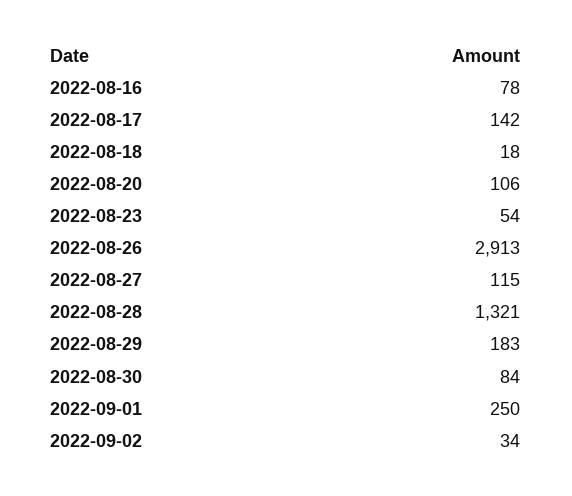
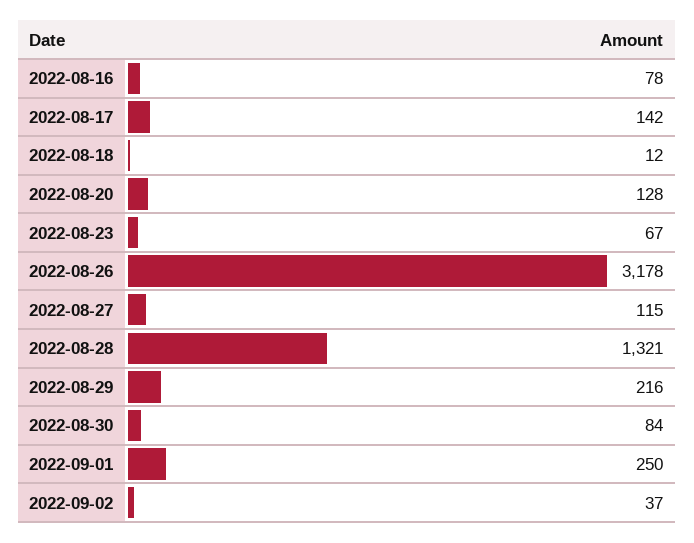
2022-08-18: 18 -> 12
2022-08-20: 106 -> 128
2022-08-23: 54 -> 67
2022-08-26: 2913 -> 3178
2022-08-29: 183 -> 216
2022-09-02: 34 -> 37

